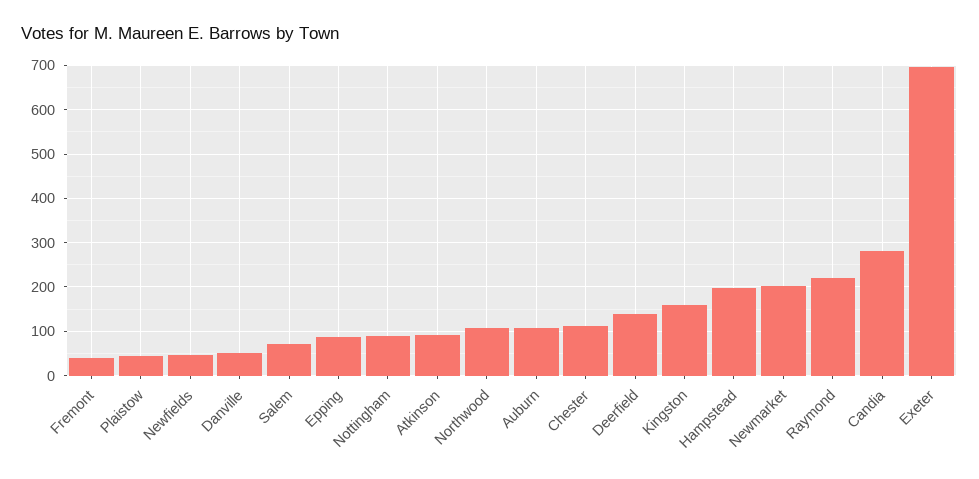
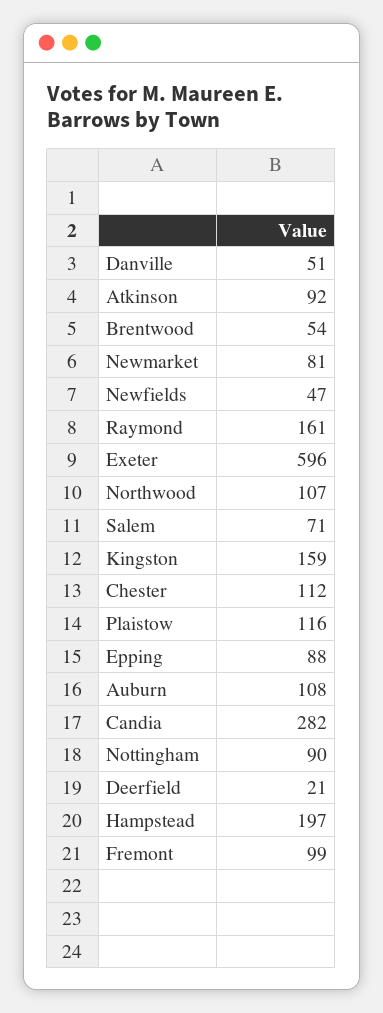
Fremont: 40 -> 99
Plaistow: 40 -> 116
Deerfield: 140 -> 21
Newmarket: 200 -> 81
Raymond: 220 -> 161
Exeter: 700 -> 596
Brentwood: none -> 54

